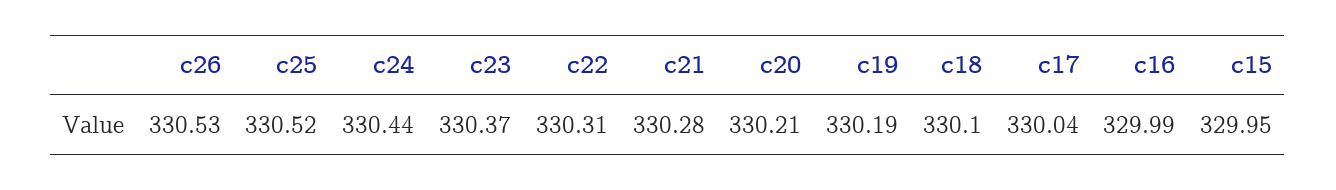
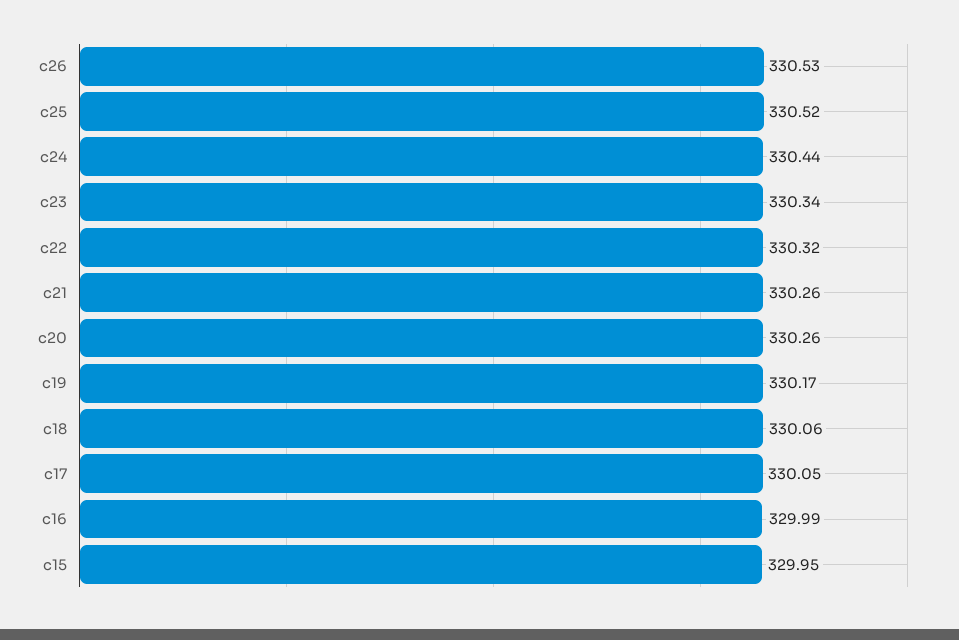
c23: 330.37 -> 330.34
c22: 330.31 -> 330.32
c21: 330.28 -> 330.26
c20: 330.21 -> 330.26
c19: 330.19 -> 330.17
c18: 330.1 -> 330.06
c17: 330.04 -> 330.05

